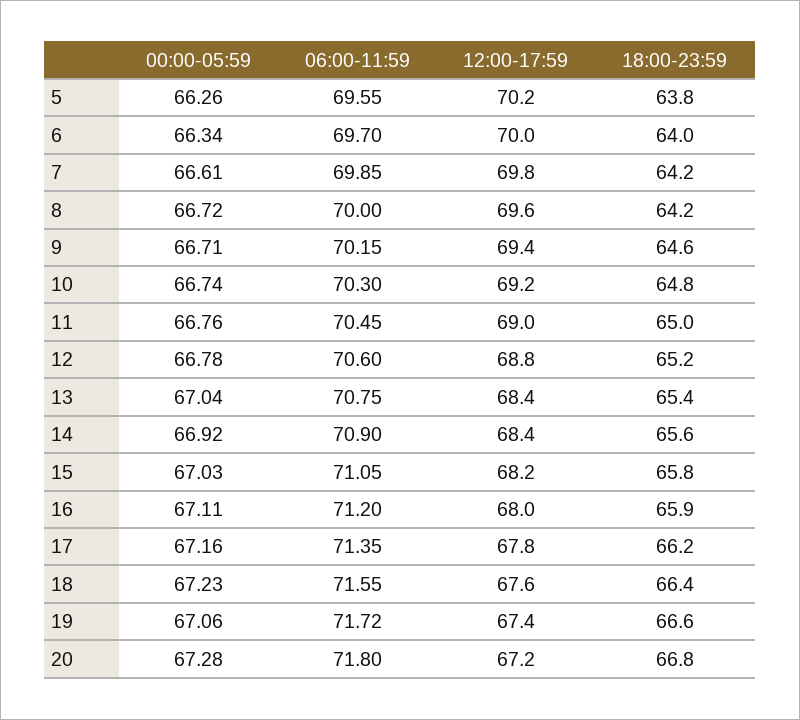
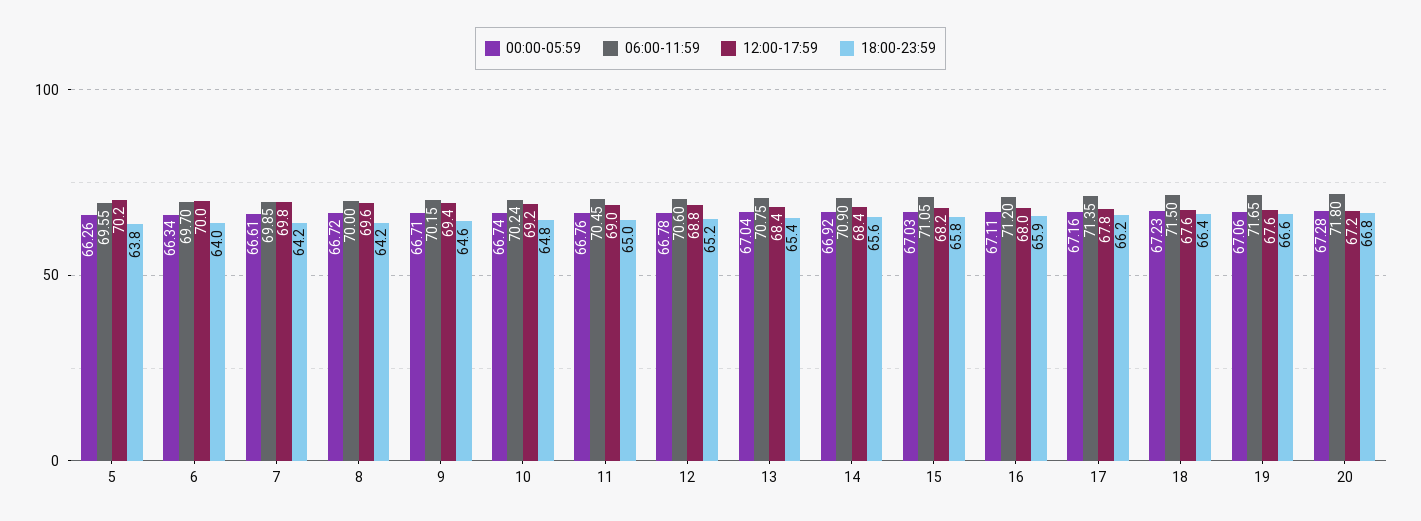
06:00-11:59, 10: 70.3 -> 70.24
06:00-11:59, 18: 71.55 -> 71.5
06:00-11:59, 19: 71.72 -> 71.65
12:00-17:59, 19: 67.4 -> 67.6

